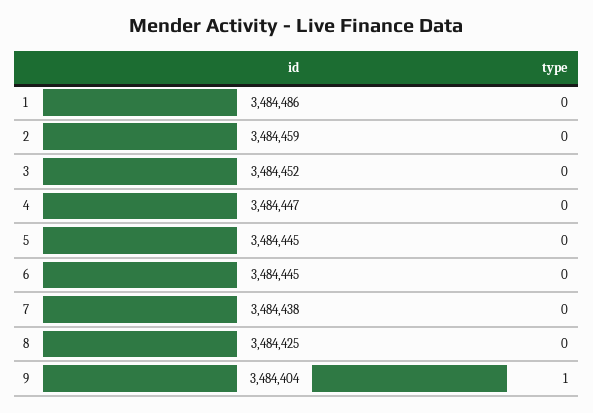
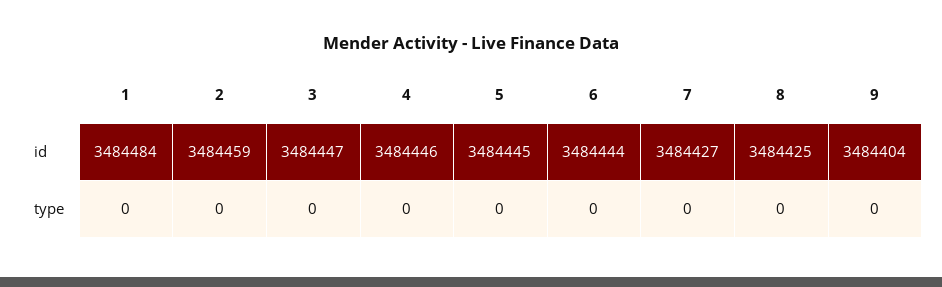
id, 1: 3484486 -> 3484484
id, 3: 3484452 -> 3484447
id, 4: 3484447 -> 3484446
id, 6: 3484445 -> 3484444
id, 7: 3484438 -> 3484427
type, 9: 1 -> 0

